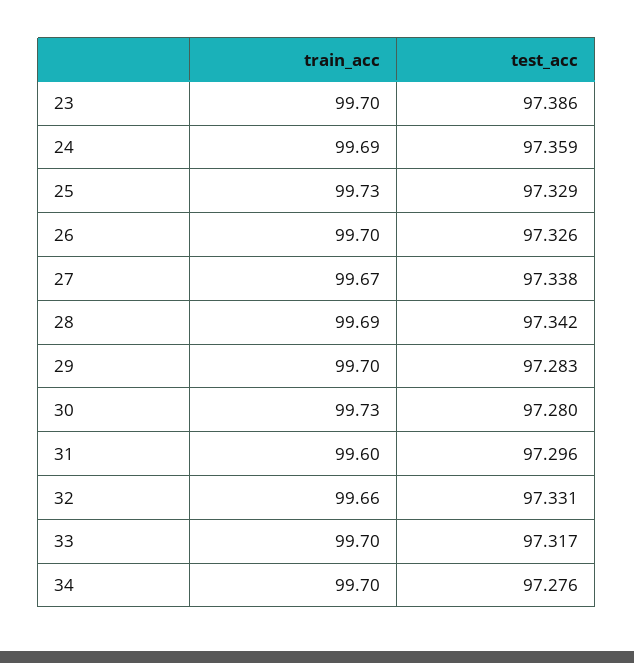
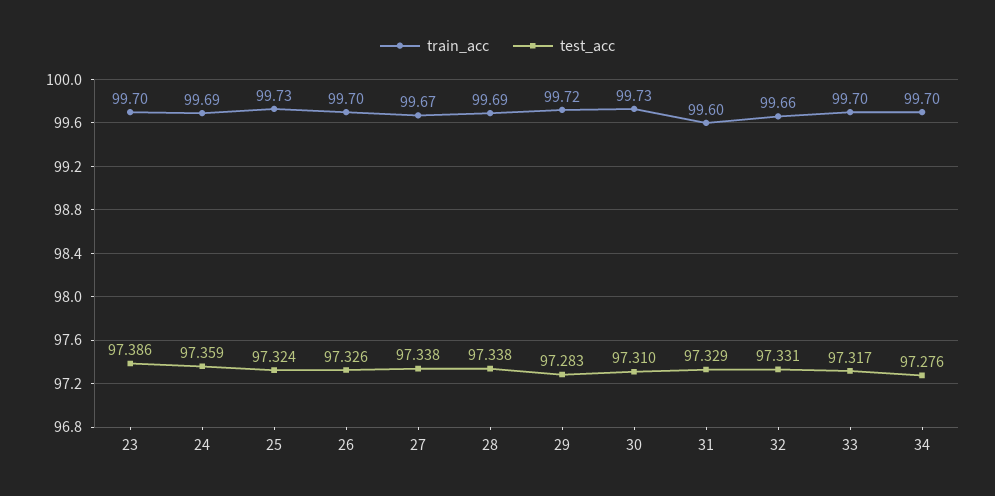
test_acc, 25: 97.329 -> 97.324
test_acc, 28: 97.342 -> 97.338
train_acc, 29: 99.7 -> 99.72
test_acc, 30: 97.28 -> 97.31
test_acc, 31: 97.296 -> 97.329

